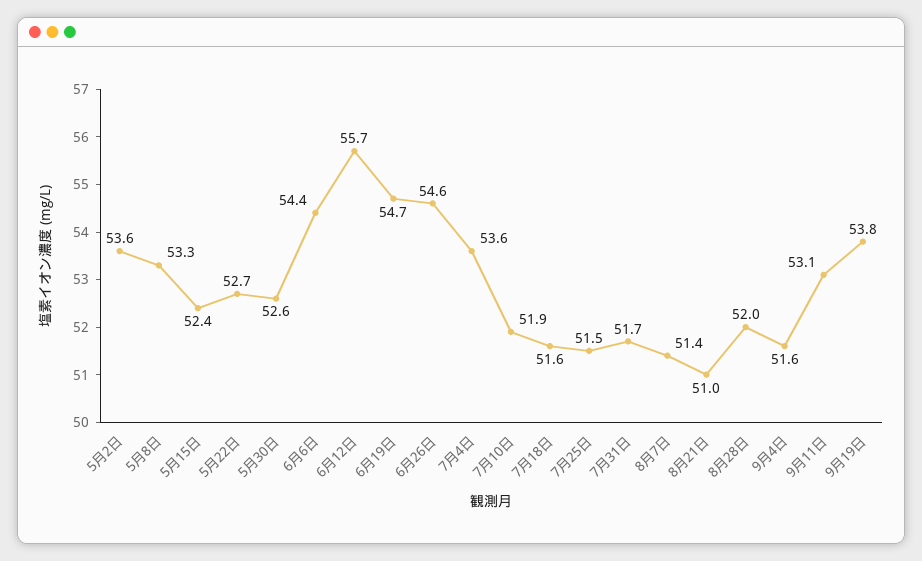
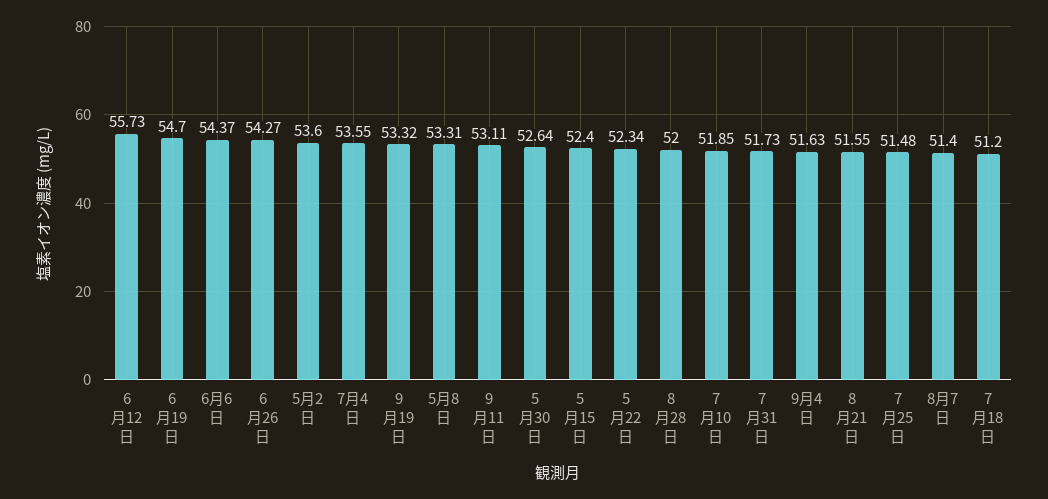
5月22日: 52.7 -> 52.34
6月26日: 54.6 -> 54.27
7月18日: 51.6 -> 51.2
8月21日: 51 -> 51.55
9月19日: 53.8 -> 53.32

